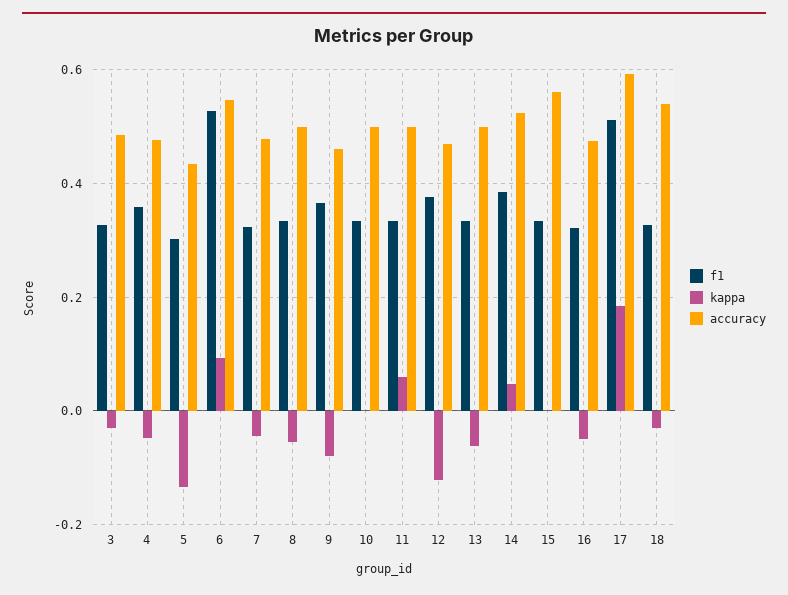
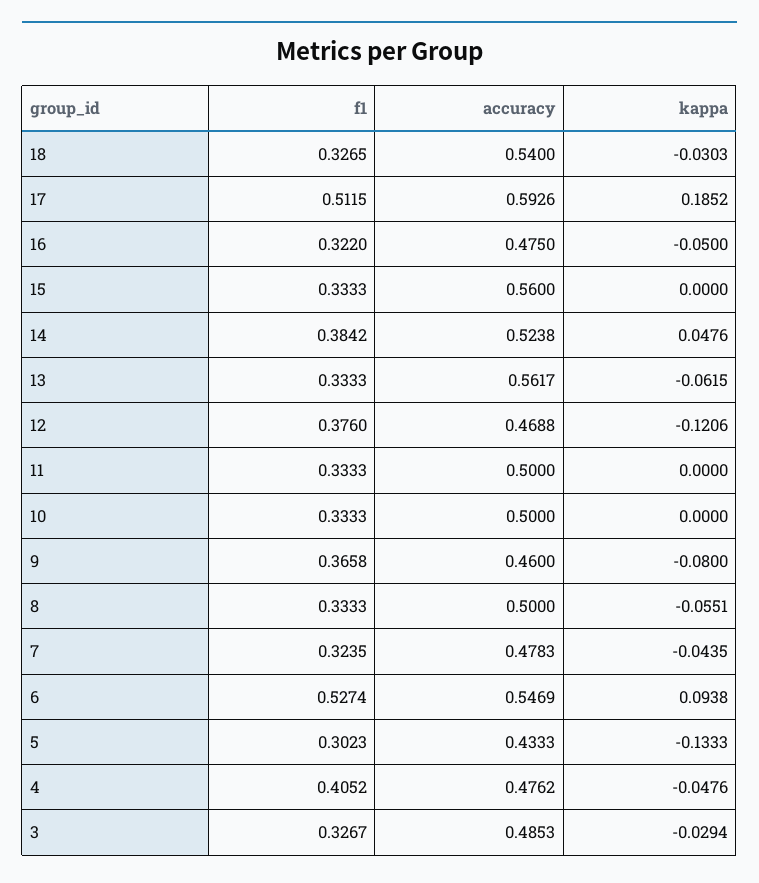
f1, 4: 0.36 -> 0.4052
kappa, 11: 0.06 -> 0
accuracy, 13: 0.5 -> 0.5617

